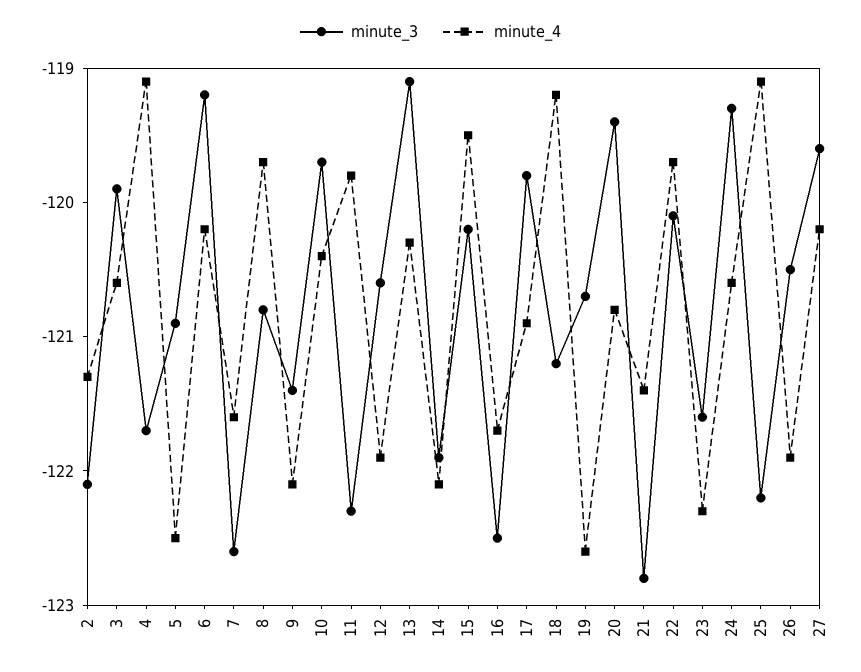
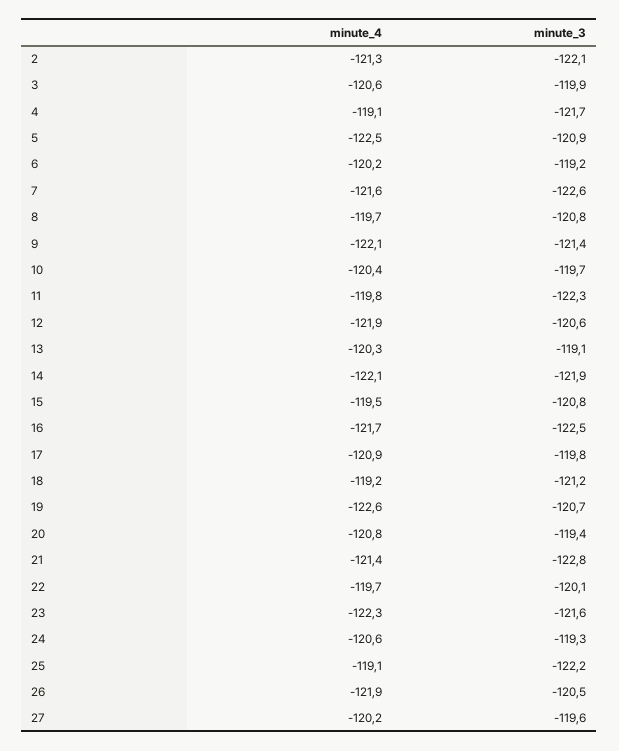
minute_3, 15: -120.2 -> -120.8

